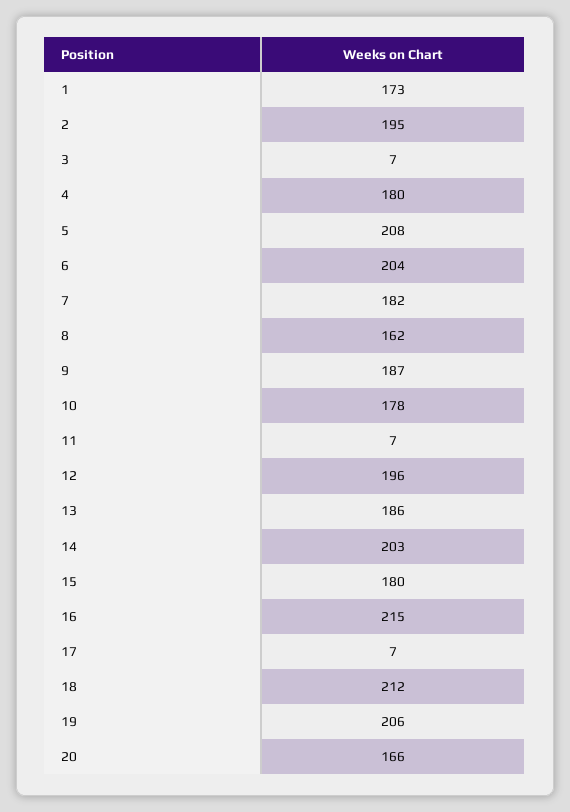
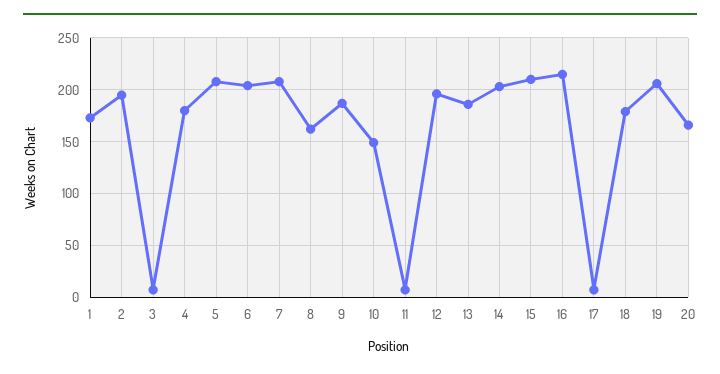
7: 182 -> 210
10: 178 -> 150
15: 180 -> 210
18: 212 -> 180

